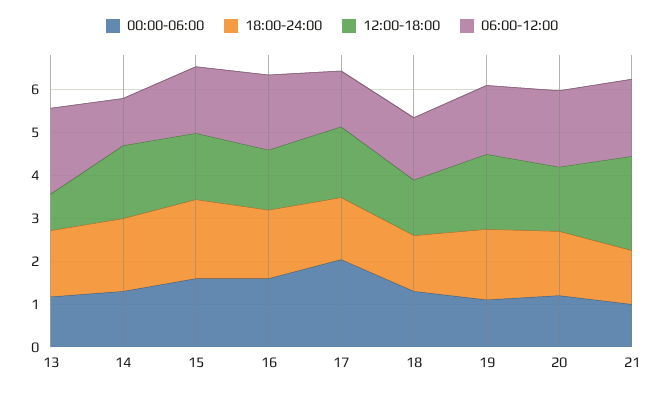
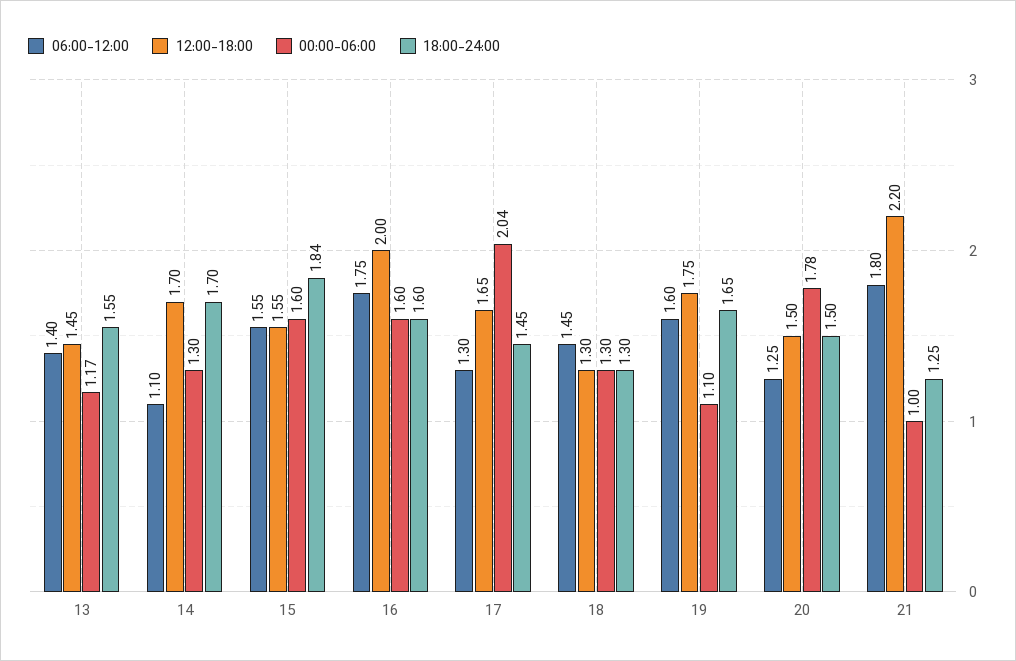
12:00-18:00, 13: 0.8 -> 1.45
06:00-12:00, 13: 2 -> 1.4
12:00-18:00, 16: 1.4 -> 2
00:00-06:00, 20: 1.2 -> 1.78
06:00-12:00, 20: 1.8 -> 1.25

